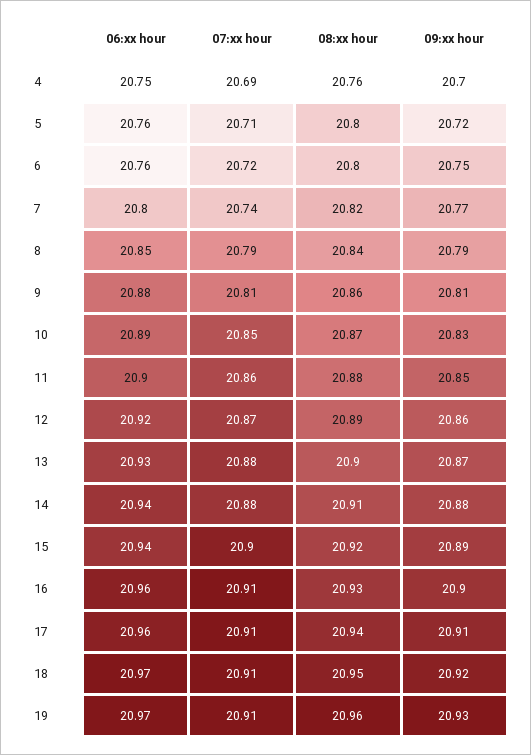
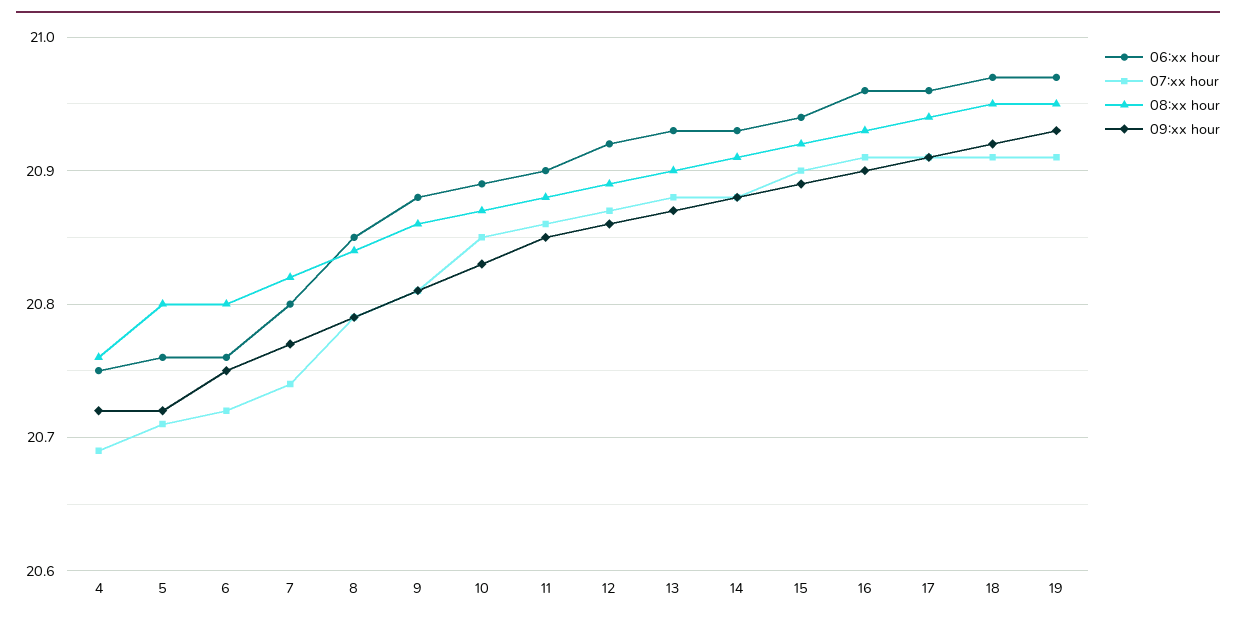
09:xx hour, 4: 20.7 -> 20.72
06:xx hour, 14: 20.94 -> 20.93
08:xx hour, 19: 20.96 -> 20.95

